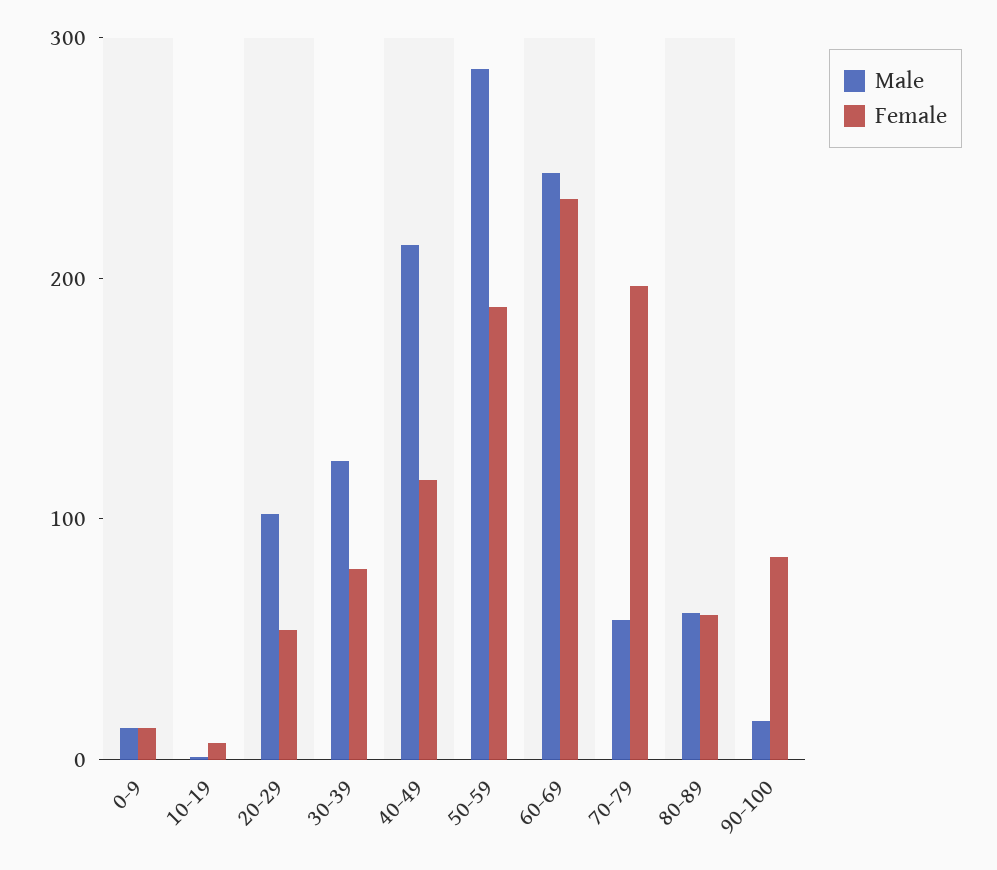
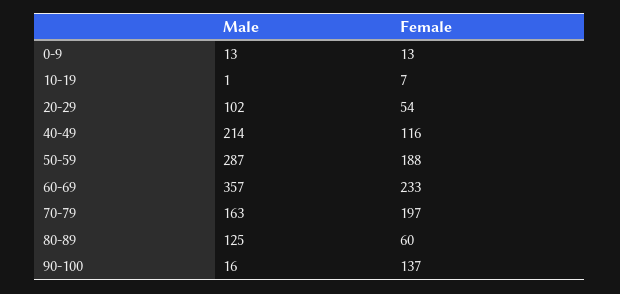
Male, 30-39: 120 -> none
Female, 30-39: 80 -> none
Male, 60-69: 240 -> 357
Male, 70-79: 60 -> 163
Male, 80-89: 60 -> 125
Female, 90-100: 80 -> 137

